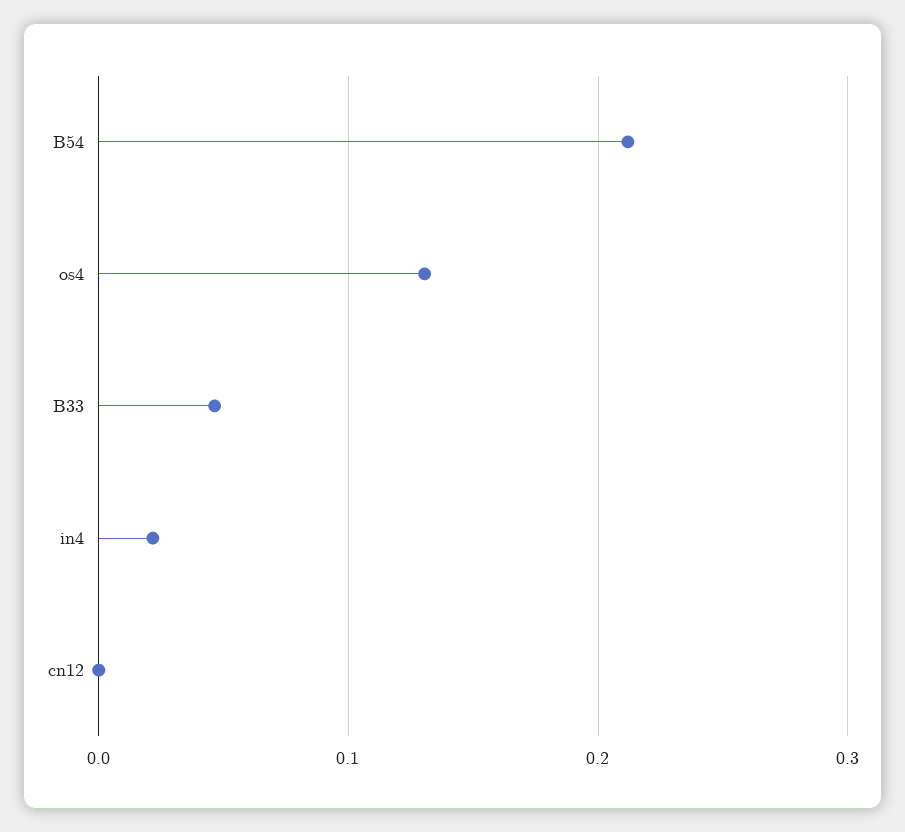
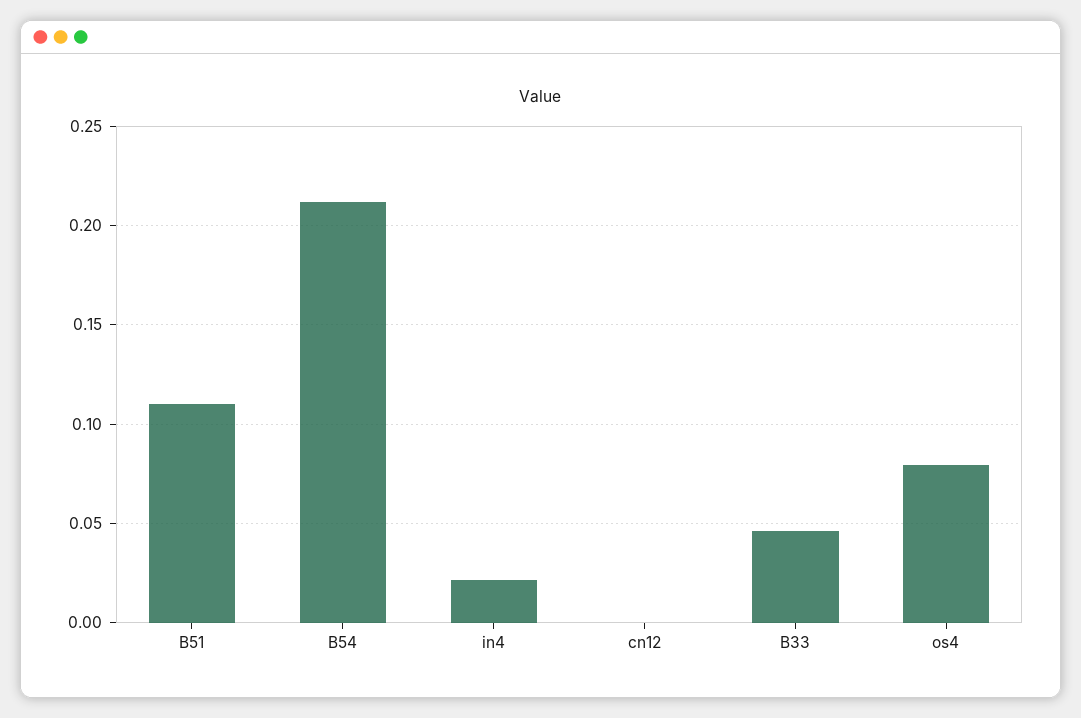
os4: 0.13 -> 0.08
B51: none -> 0.11

